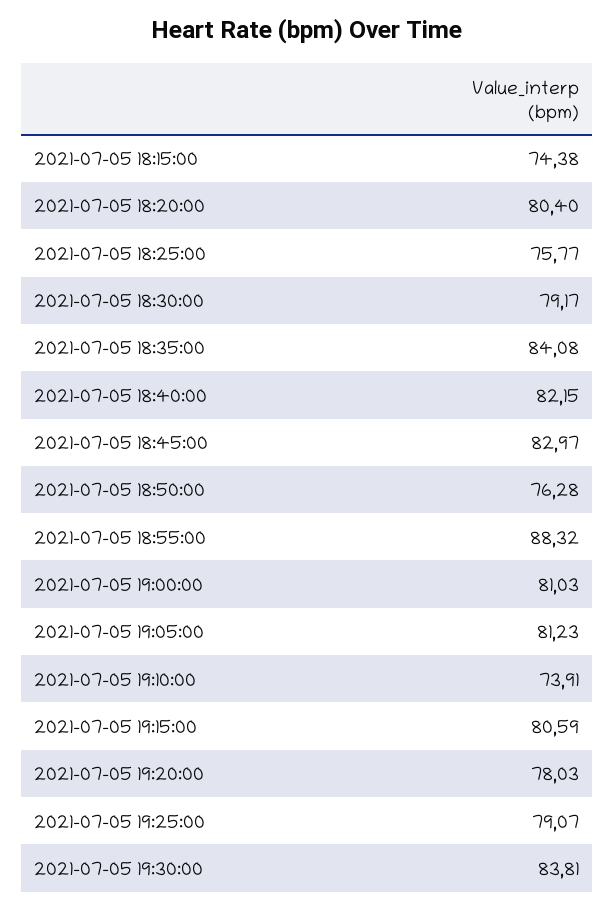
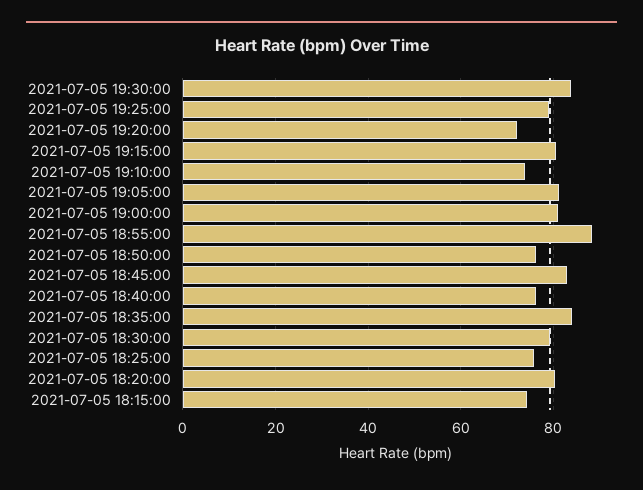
2021-07-05 18:40:00: 82.15 -> 76
2021-07-05 19:20:00: 78.03 -> 72

